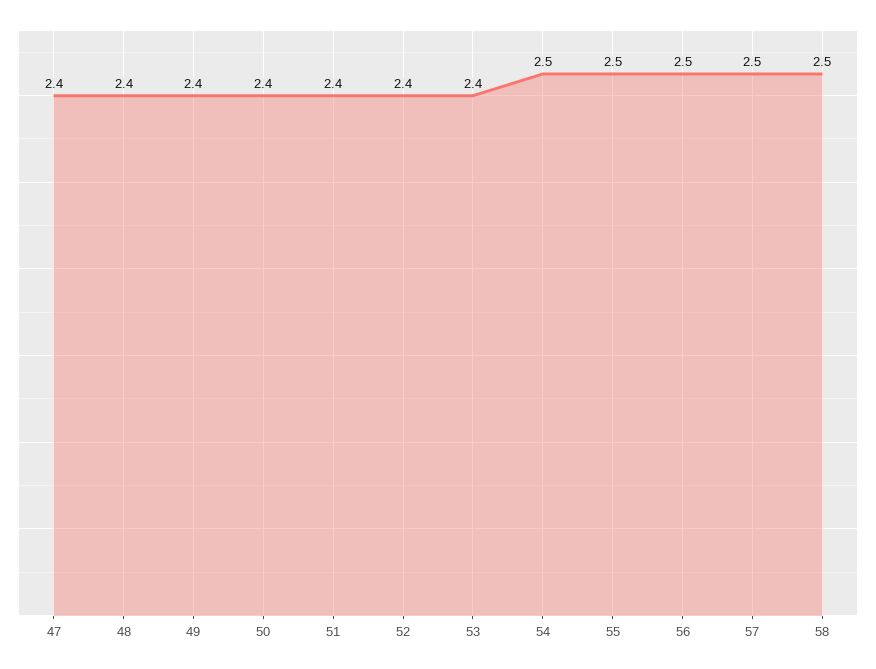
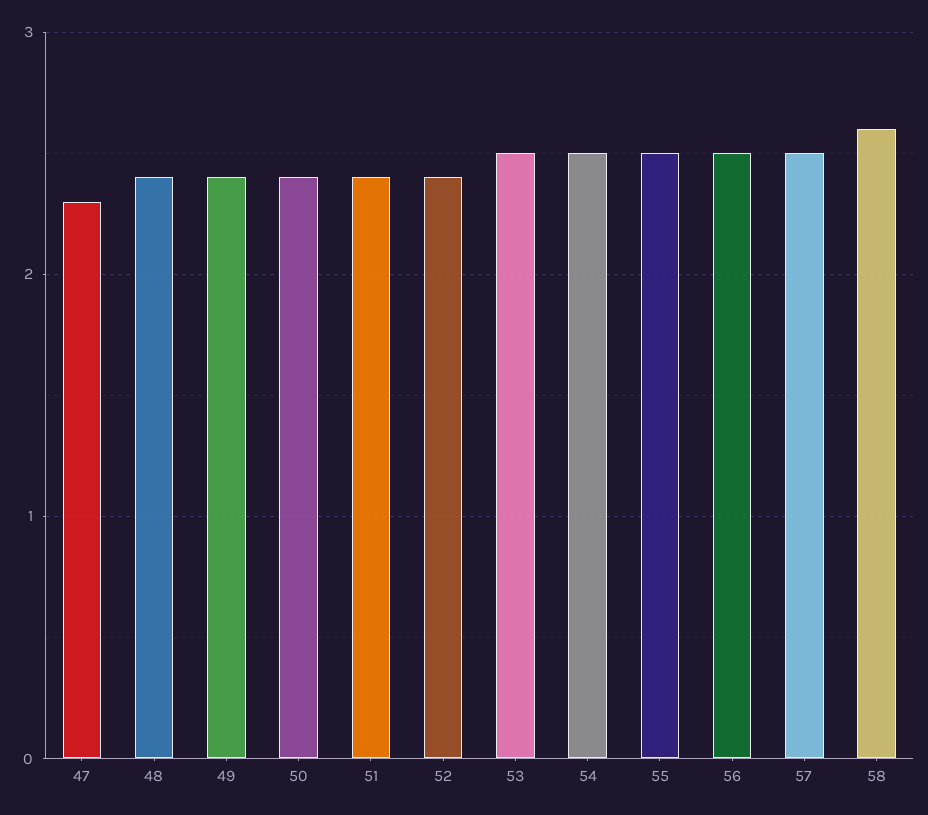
47: 2.4 -> 2.3
53: 2.4 -> 2.5
58: 2.5 -> 2.6

